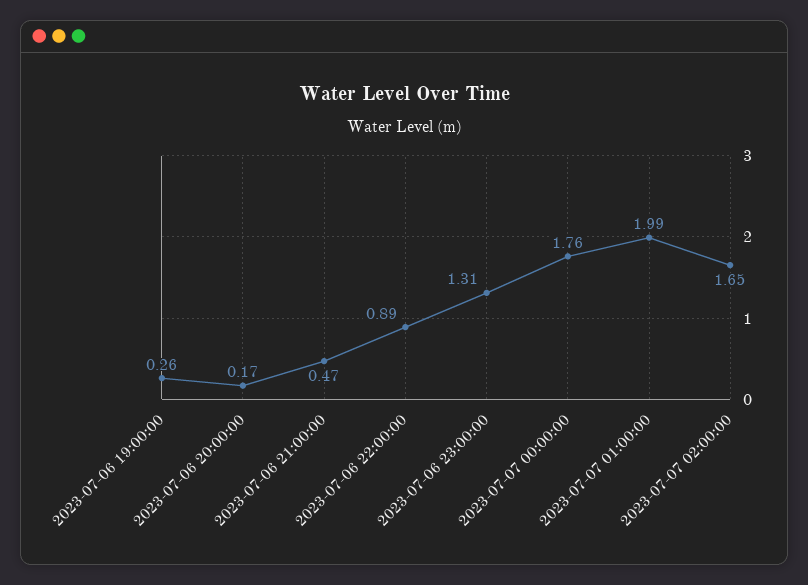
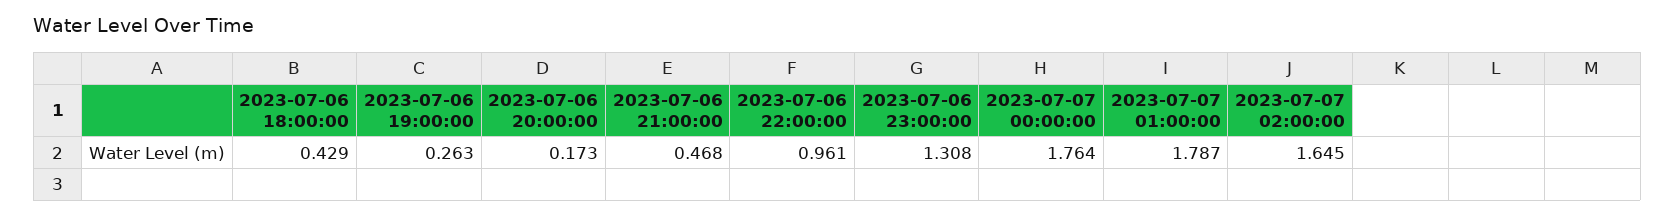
2023-07-06 22:00:00: 0.89 -> 0.961
2023-07-07 01:00:00: 1.99 -> 1.787
2023-07-06 18:00:00: none -> 0.429

